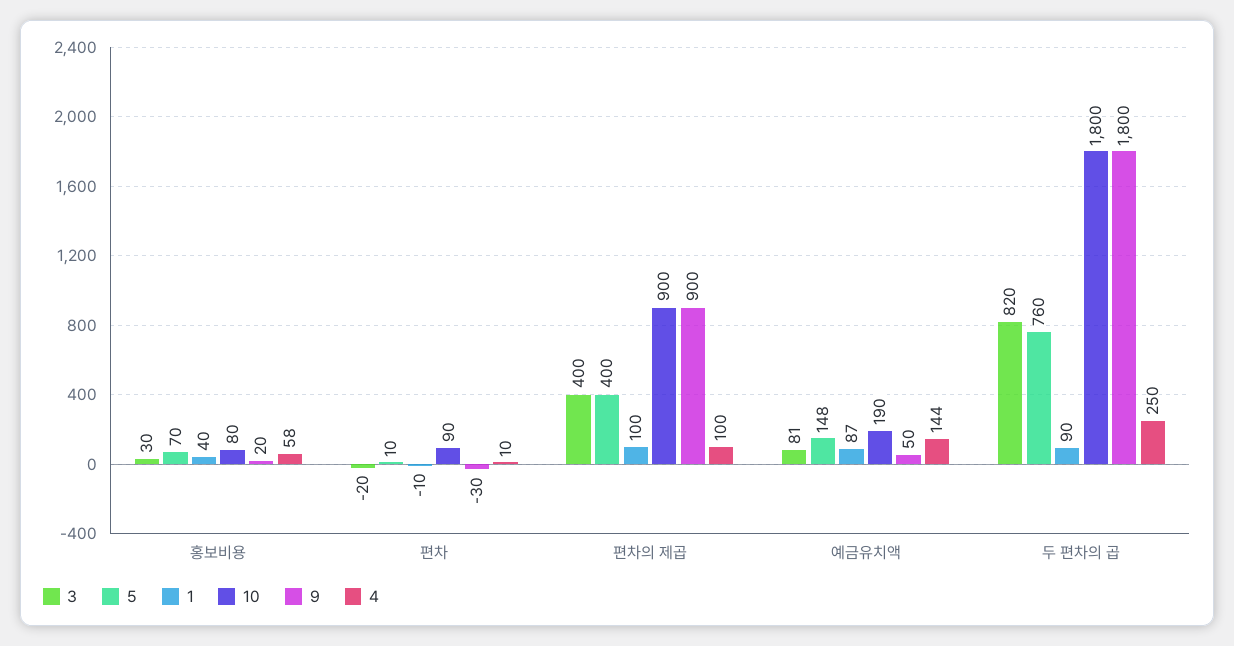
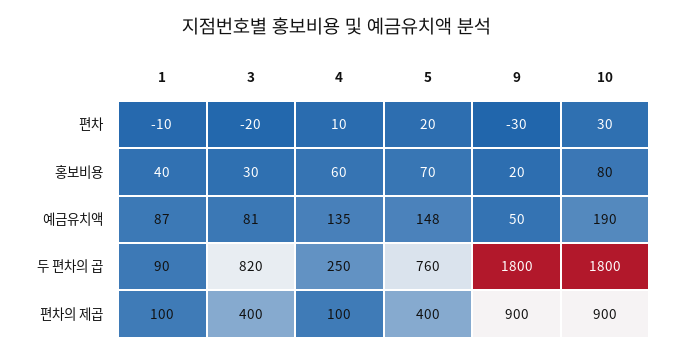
4, 홍보비용: 58 -> 60
5, 편차: 10 -> 20
10, 편차: 90 -> 30
4, 예금유치액: 144 -> 135

